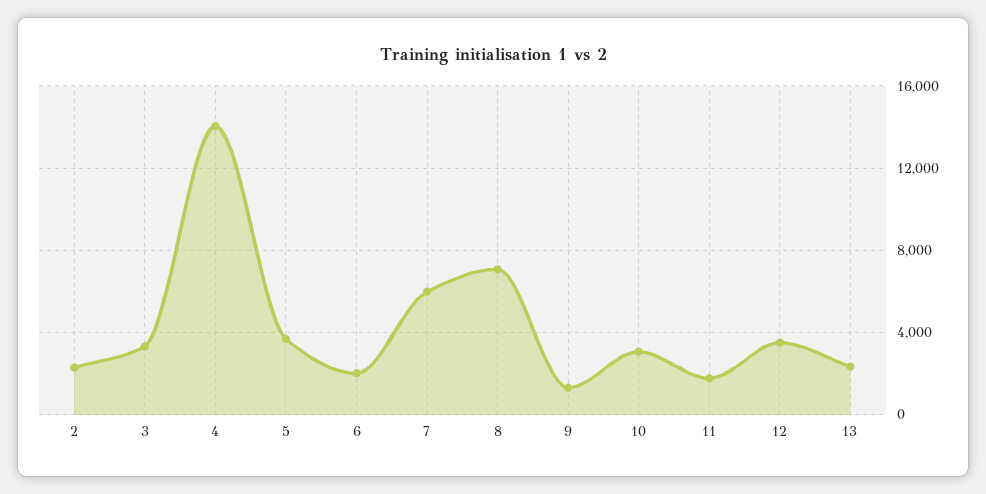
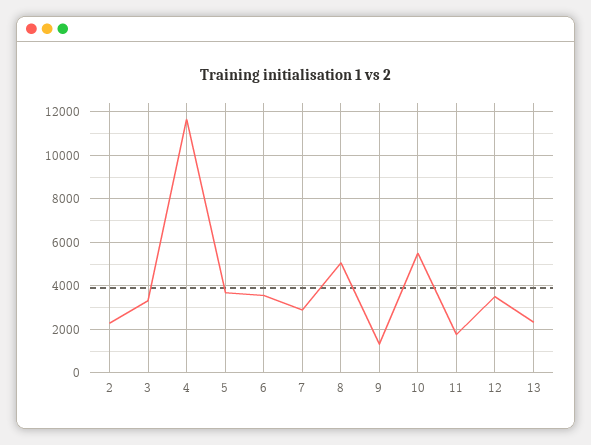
4: 14000 -> 11500
6: 2000 -> 3500
7: 6000 -> 3000
8: 7000 -> 5000
10: 3000 -> 5500

